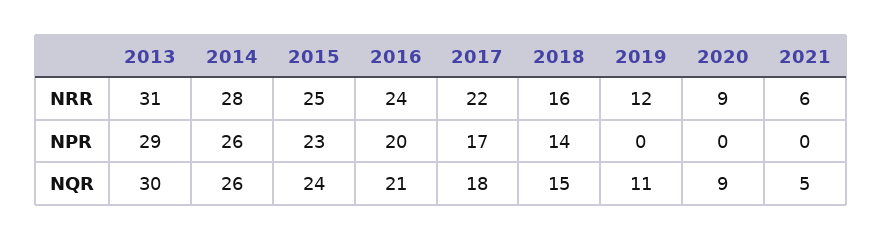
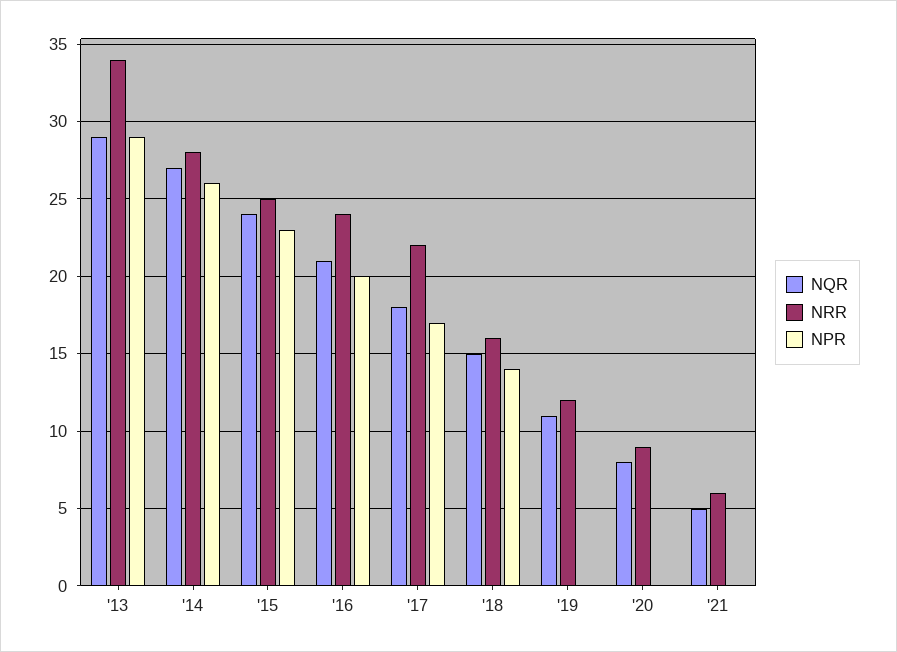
NRR, 2013: 31 -> 34
NQR, 2013: 30 -> 29
NQR, 2014: 26 -> 27
NQR, 2020: 9 -> 8

